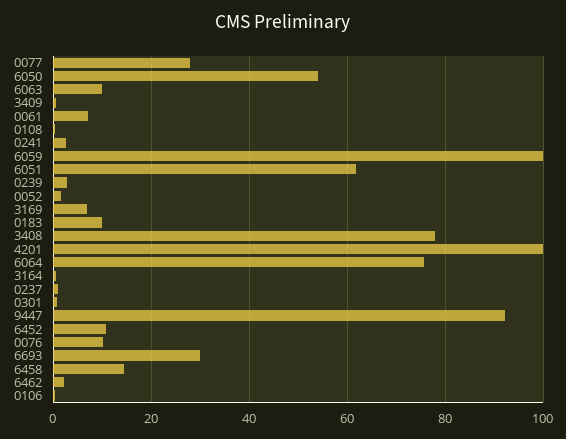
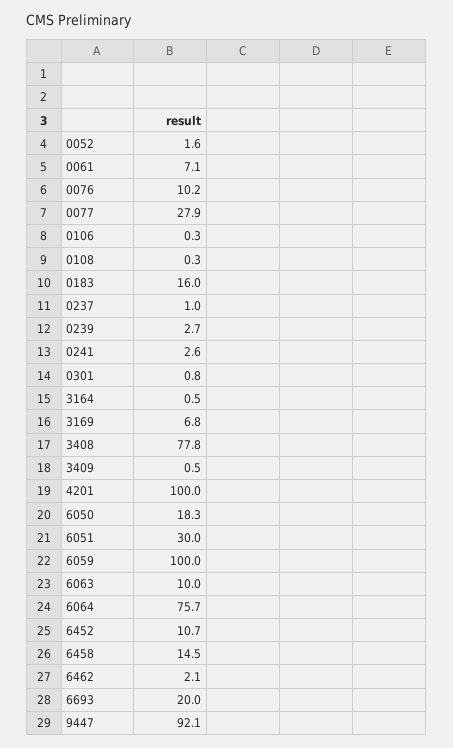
6050: 54 -> 18.3
6051: 62 -> 30
0183: 10 -> 16
6693: 30 -> 20

